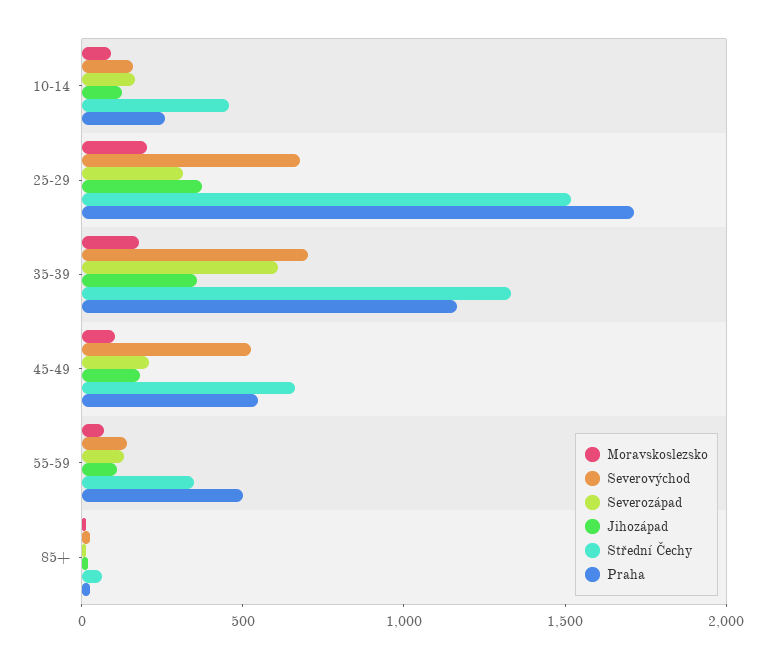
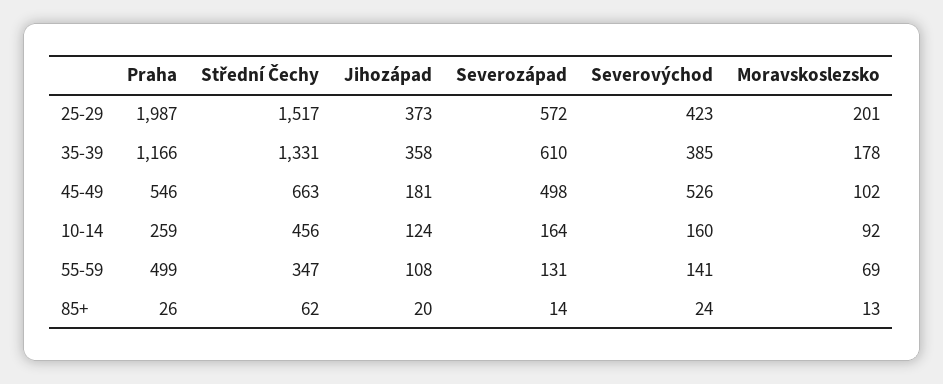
Severovýchod, 25-29: 700 -> 423
Severozápad, 25-29: 300 -> 572
Praha, 25-29: 1700 -> 1987
Severovýchod, 35-39: 700 -> 385
Severozápad, 45-49: 200 -> 498

